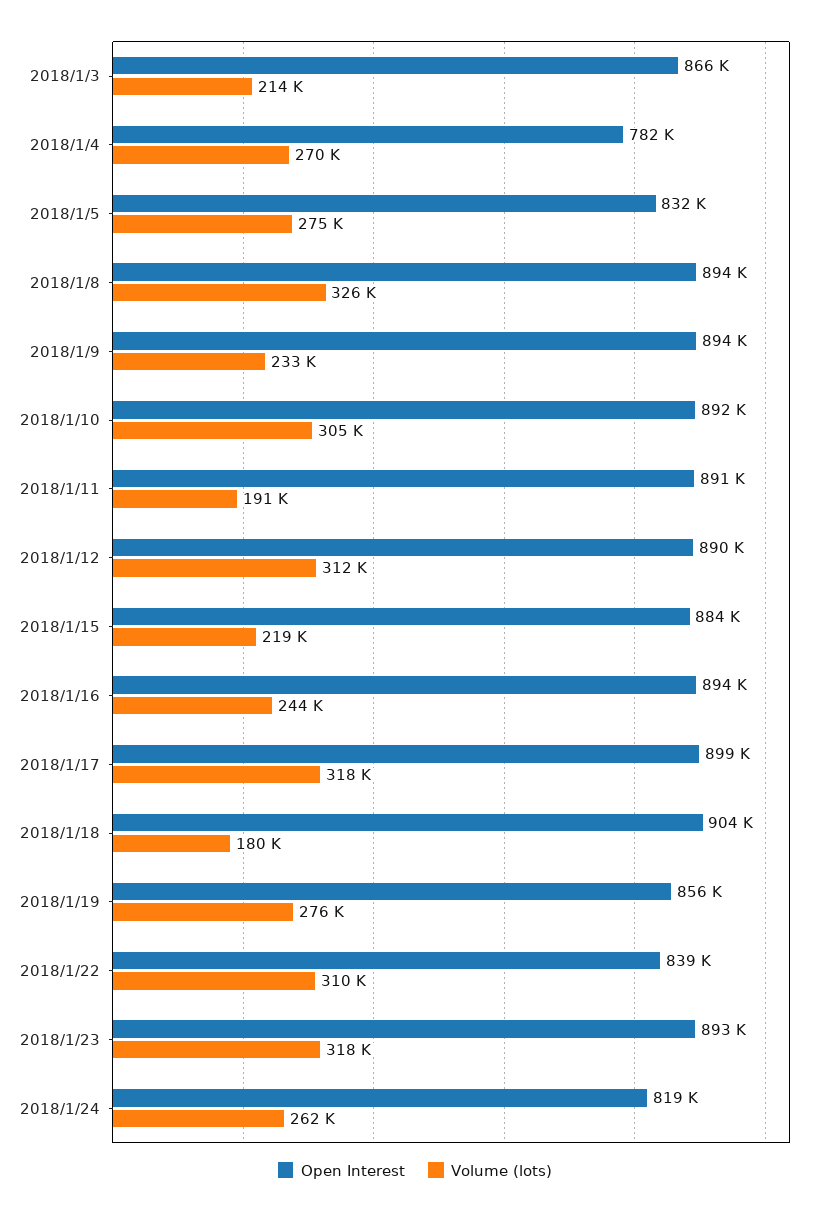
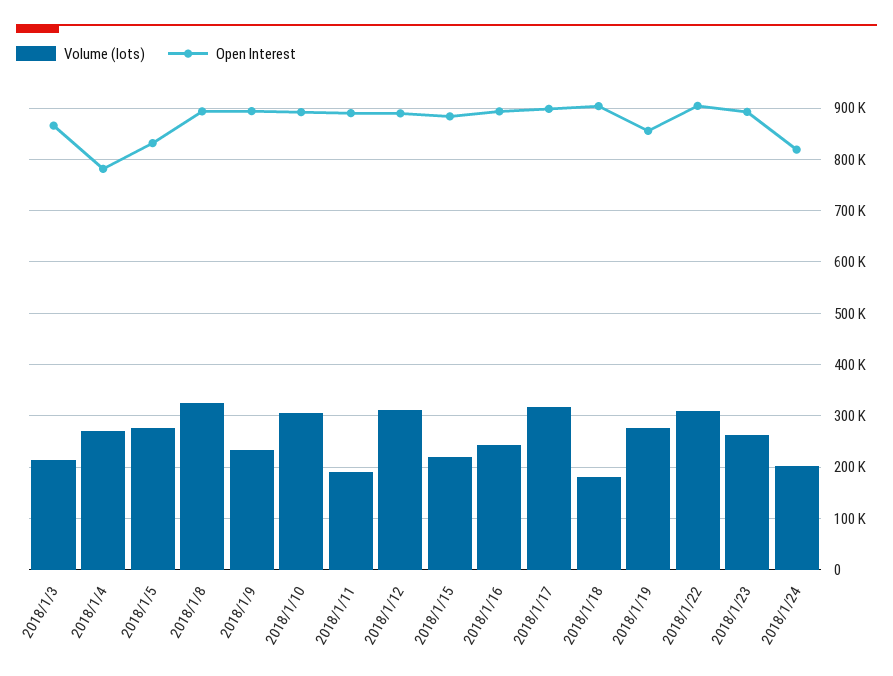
Open Interest, 2018/1/22: 839000 -> 900000
Volume (lots), 2018/1/23: 318000 -> 260000
Volume (lots), 2018/1/24: 262000 -> 200000

